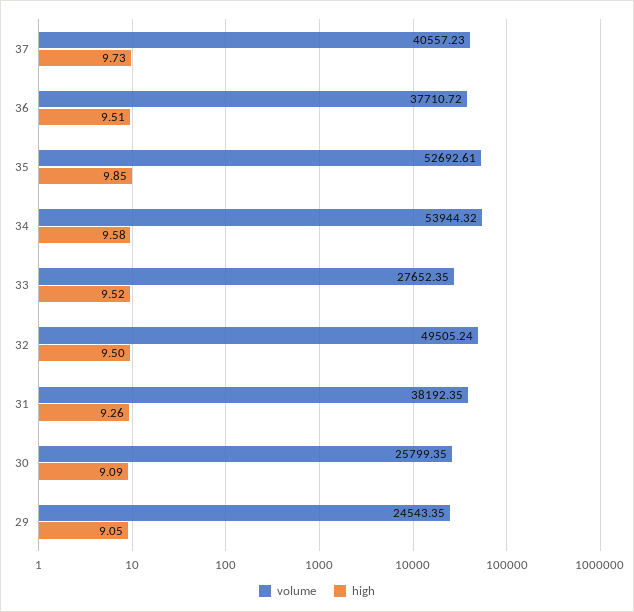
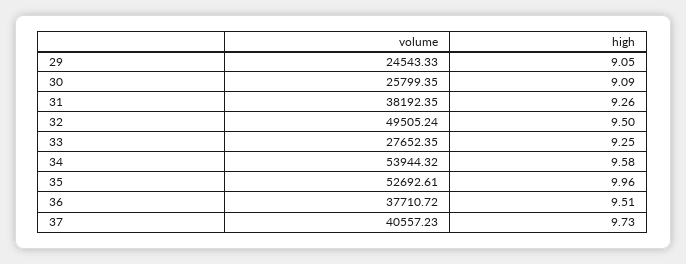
high, 35: 9.85 -> 9.96
high, 33: 9.52 -> 9.25
volume, 29: 24543.35 -> 24543.33

